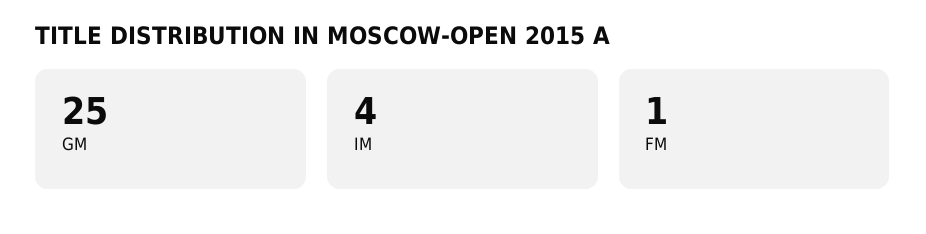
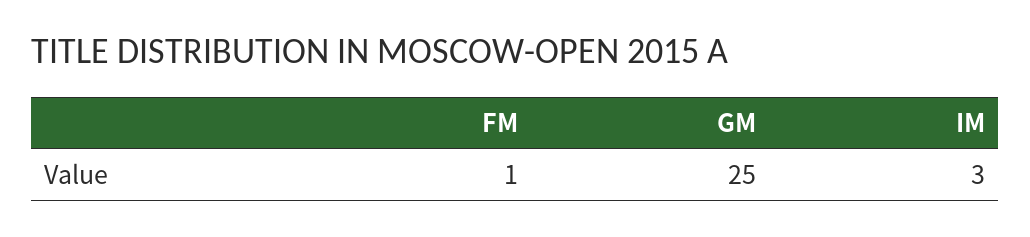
IM: 4 -> 3

